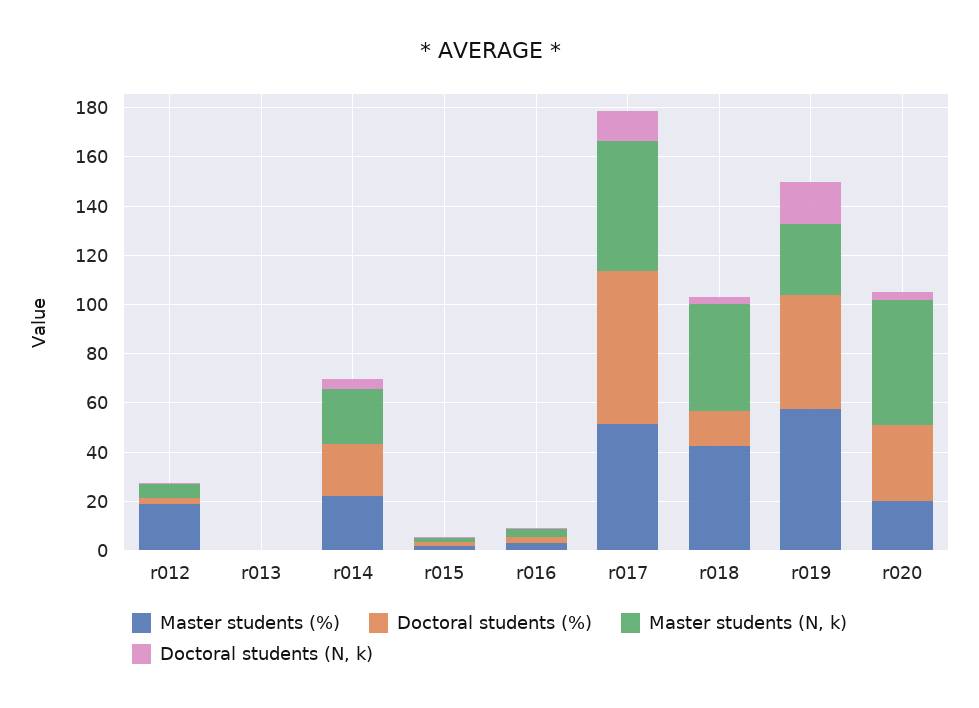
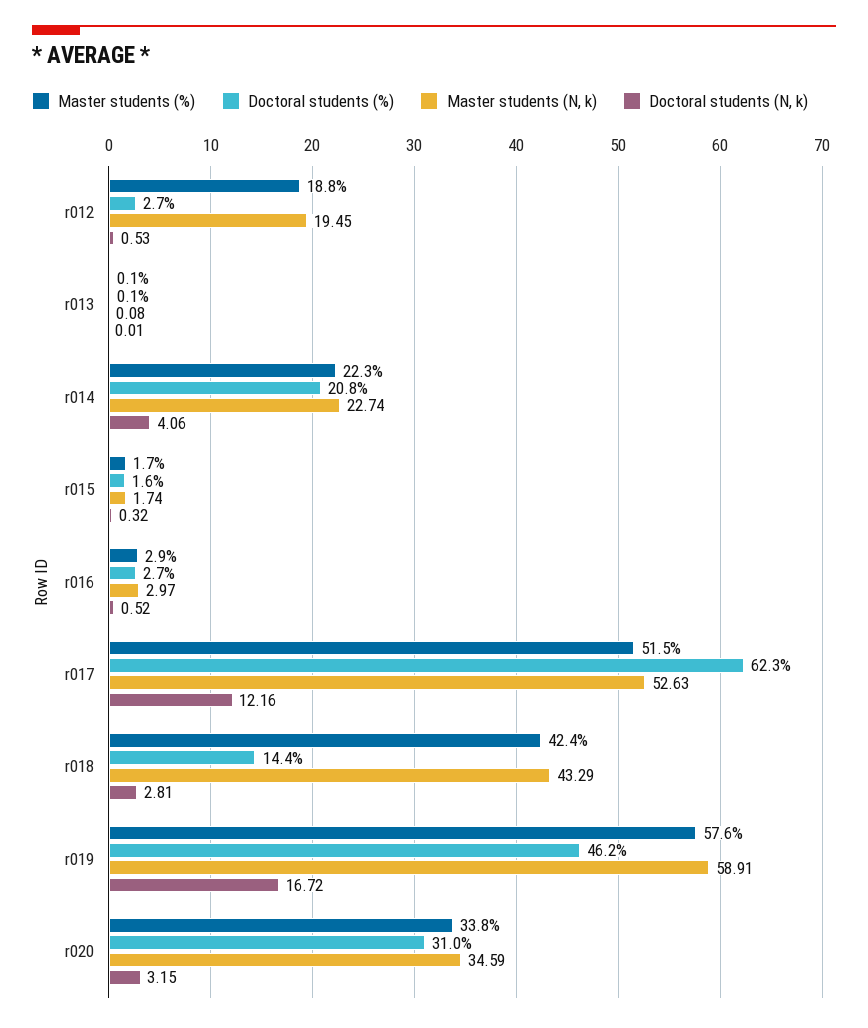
Master students (N, k), r012: 5 -> 19.45
Master students (N, k), r019: 30 -> 58.91
Master students (%), r020: 20 -> 33.8
Master students (N, k), r020: 50 -> 34.59

